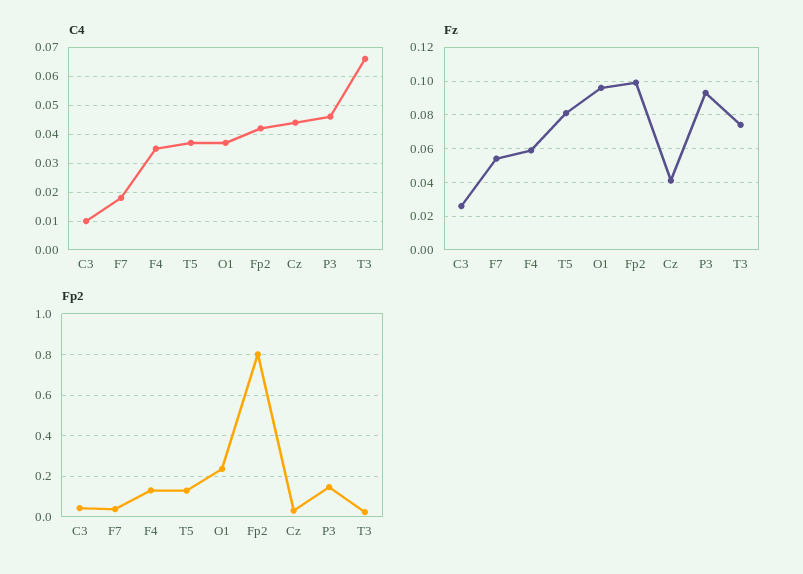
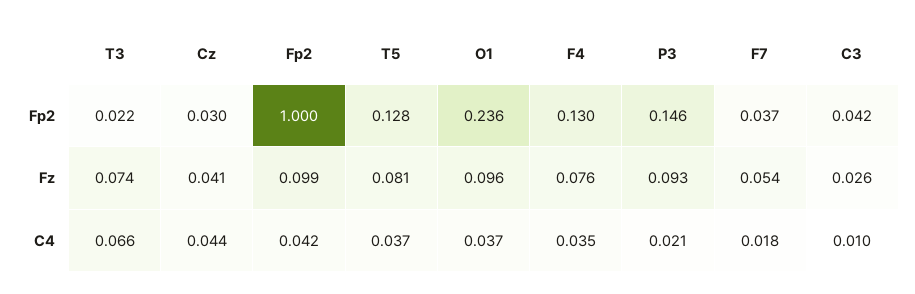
C4, P3: 0.045 -> 0.021
Fz, F4: 0.06 -> 0.076
Fp2, Fp2: 0.8 -> 1

